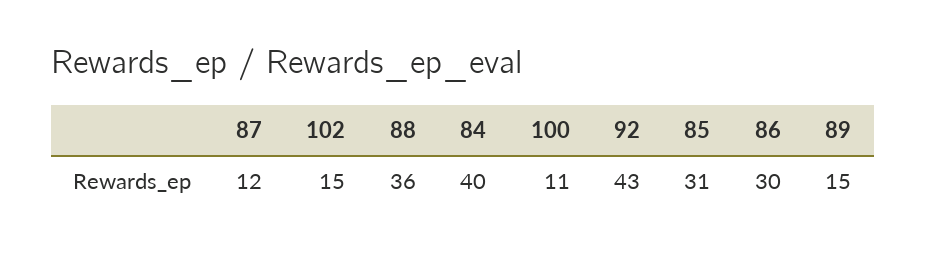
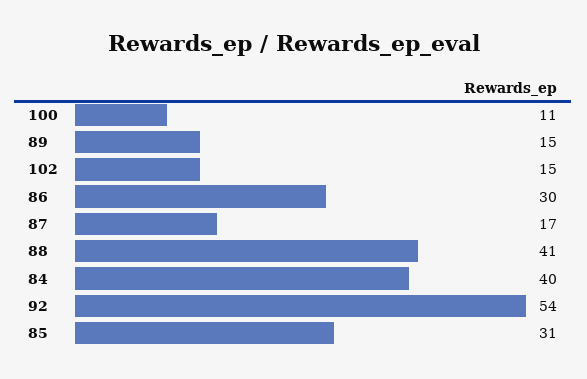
87: 12 -> 17
88: 36 -> 41
92: 43 -> 54

